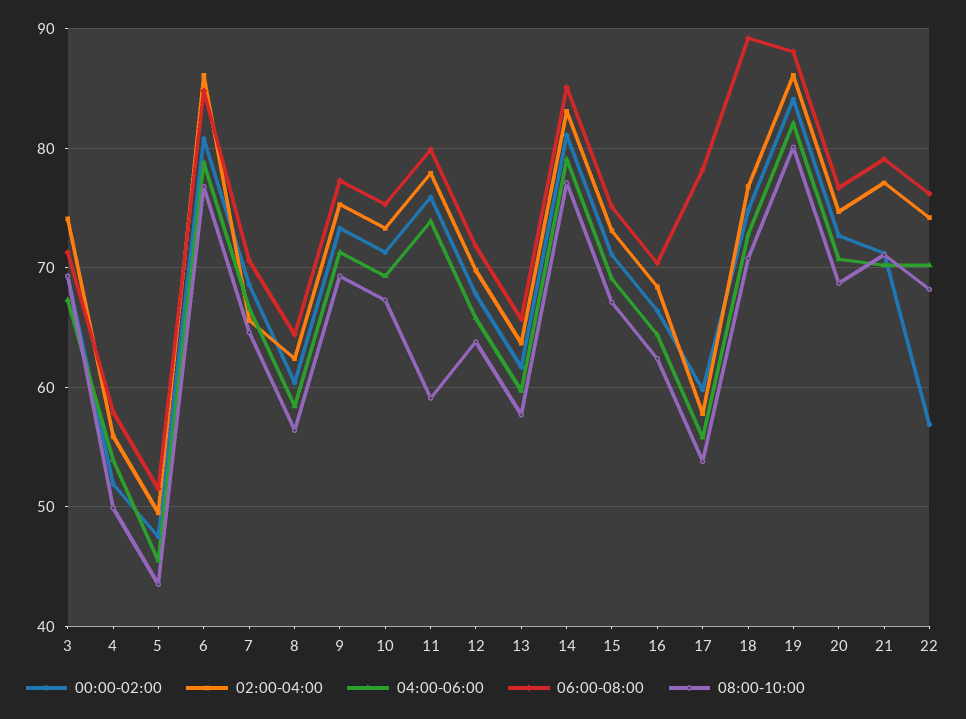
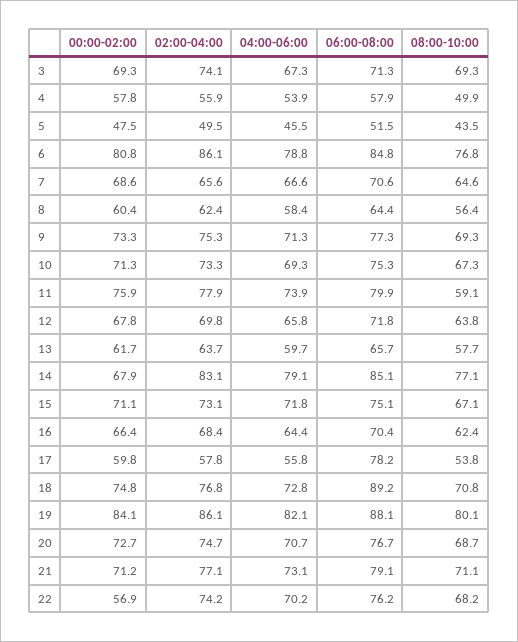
00:00-02:00, 4: 52 -> 57.8
00:00-02:00, 14: 81 -> 67.9
04:00-06:00, 15: 69 -> 71.8
04:00-06:00, 21: 70 -> 73.1

